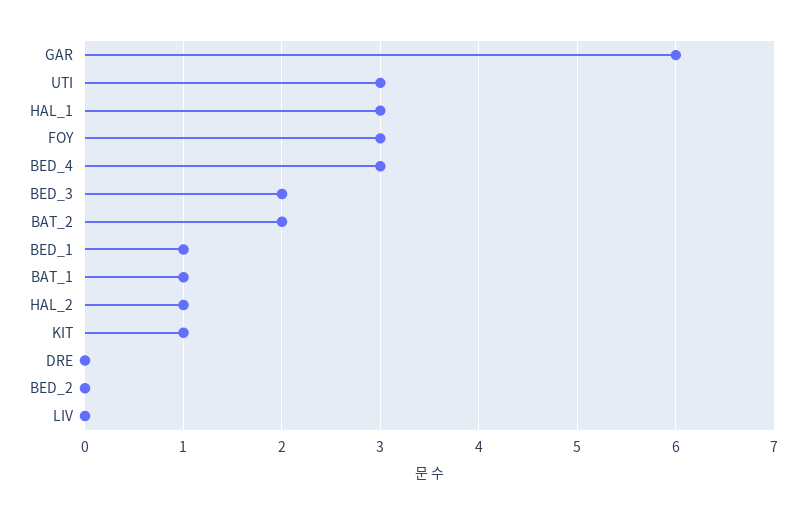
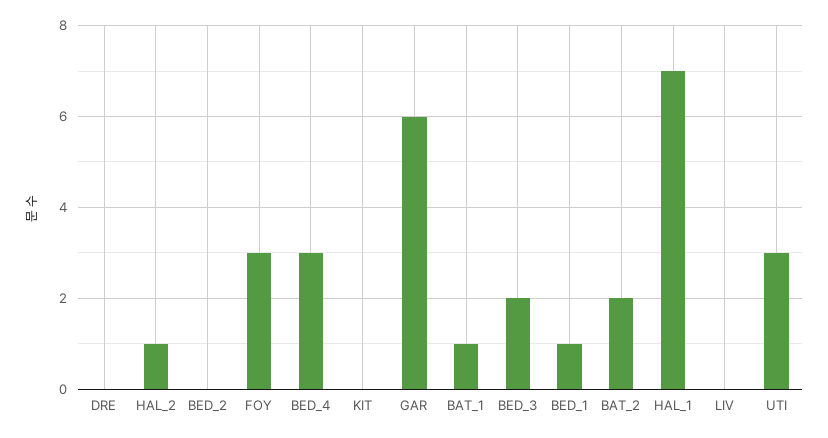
HAL_1: 3 -> 7
KIT: 1 -> 0

